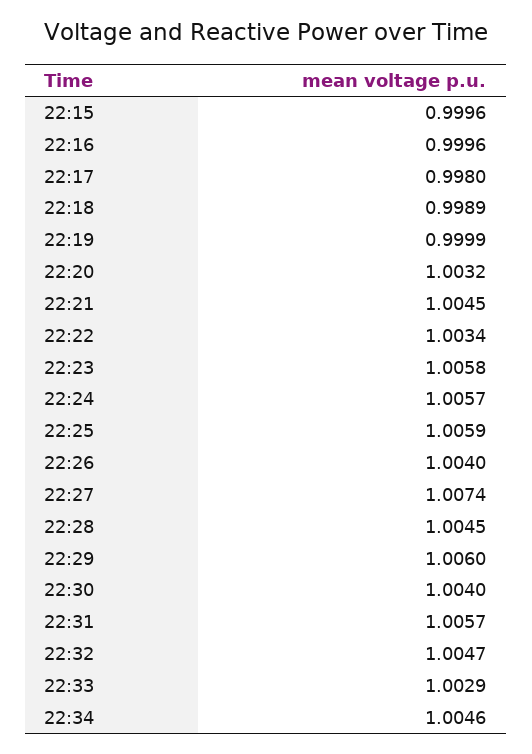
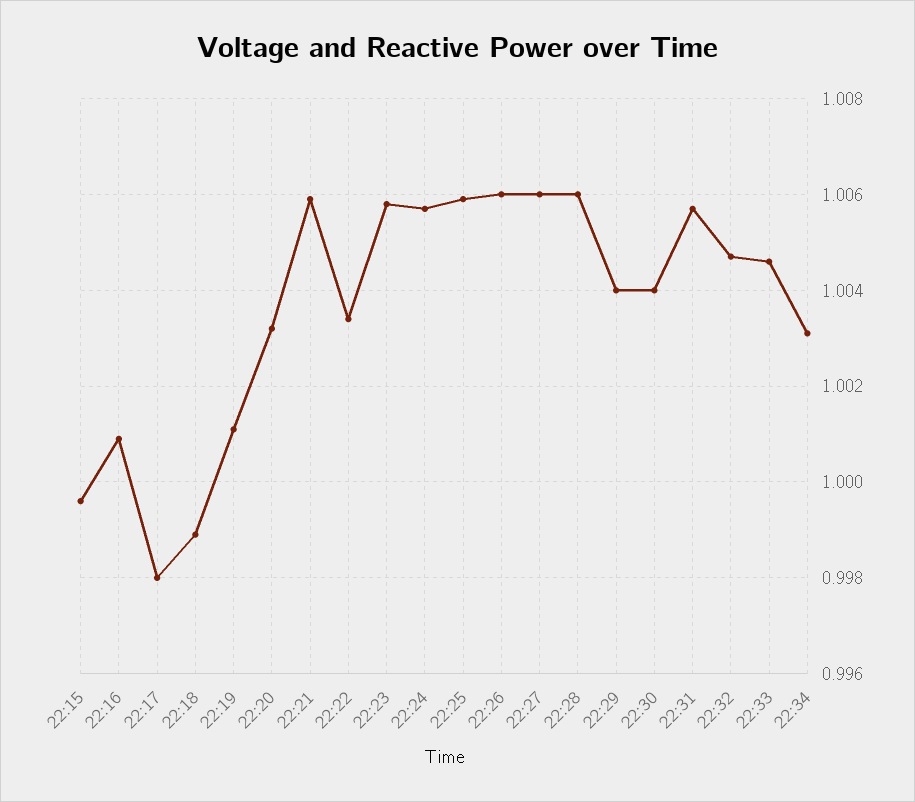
22:16: 0.9996 -> 1.001
22:19: 0.9999 -> 1.001
22:21: 1.0045 -> 1.006
22:26: 1.004 -> 1.006
22:27: 1.0074 -> 1.006
22:28: 1.0045 -> 1.006
22:29: 1.006 -> 1.004
22:33: 1.0029 -> 1.0045
22:34: 1.0046 -> 1.003

